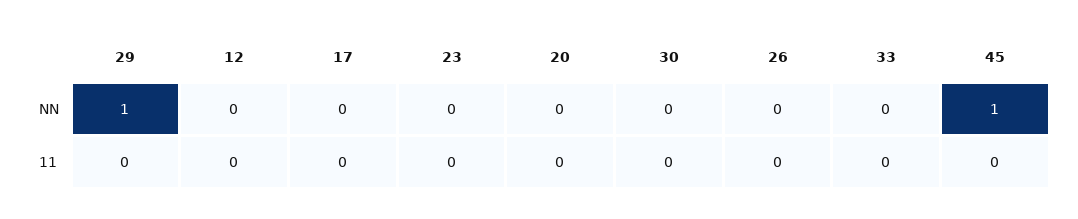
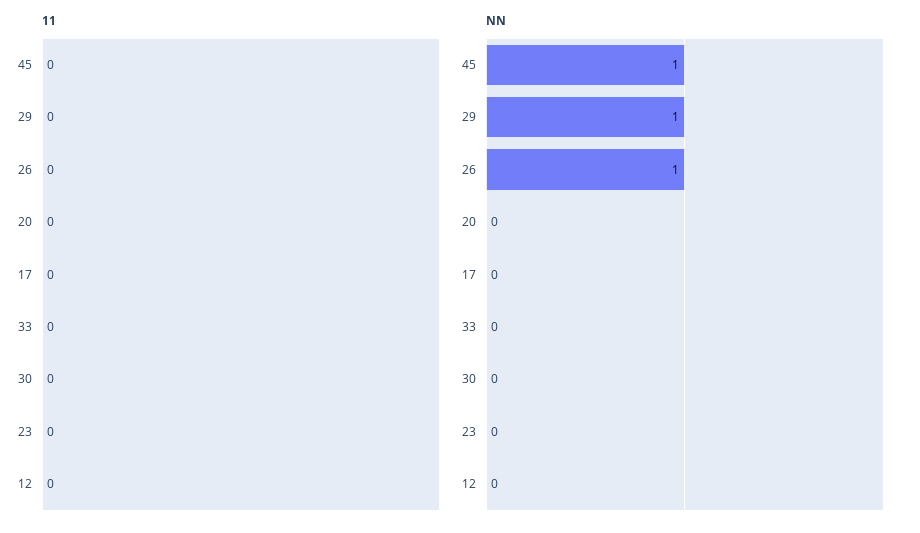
NN, 26: 0 -> 1

